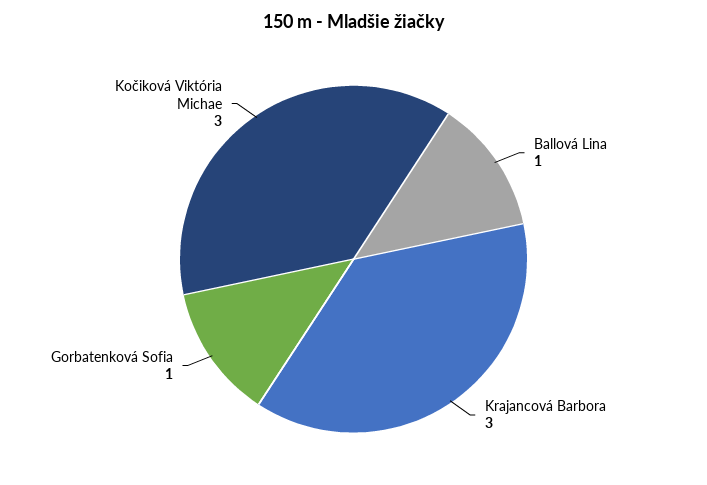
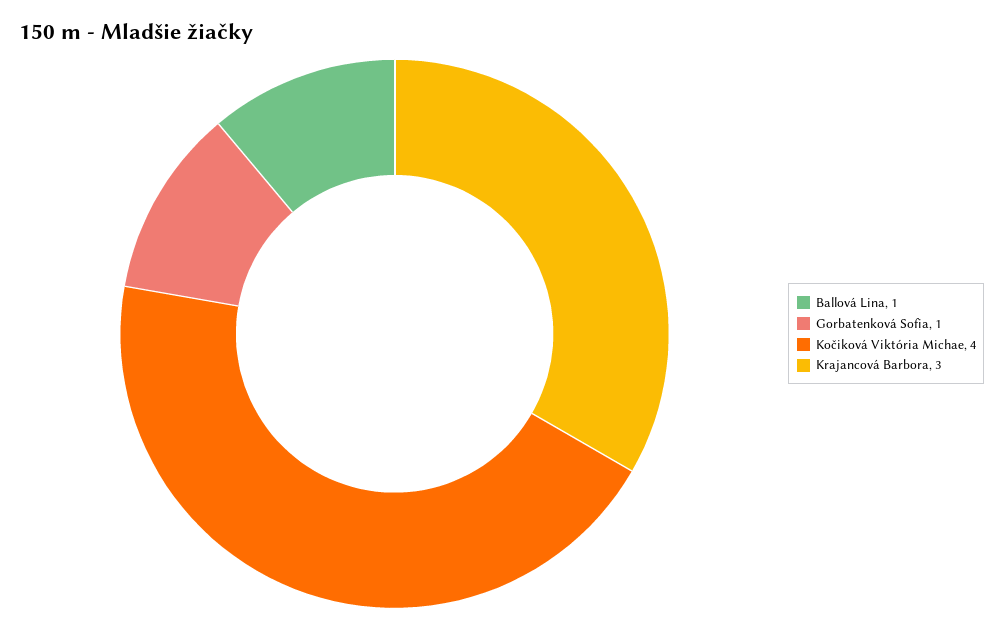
Kočiková Viktória Michae: 3 -> 4

